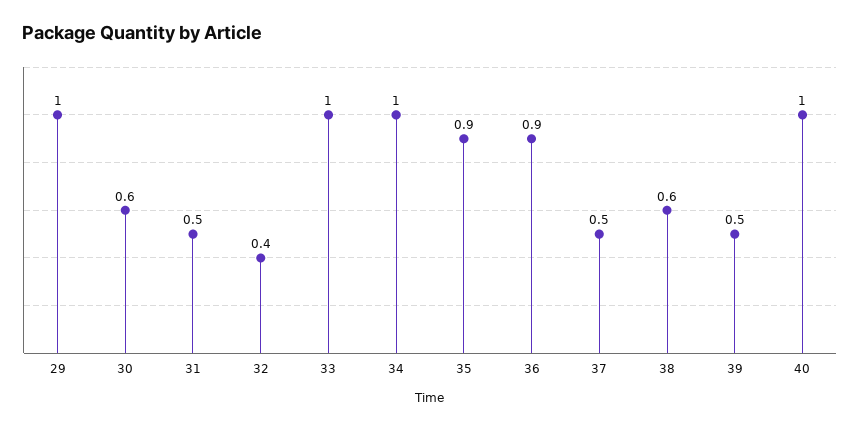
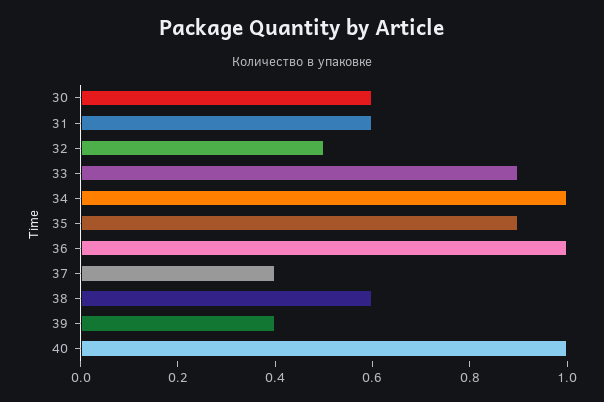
29: 1 -> none
31: 0.5 -> 0.6
32: 0.4 -> 0.5
33: 1 -> 0.9
36: 0.9 -> 1
37: 0.5 -> 0.4
39: 0.5 -> 0.4

